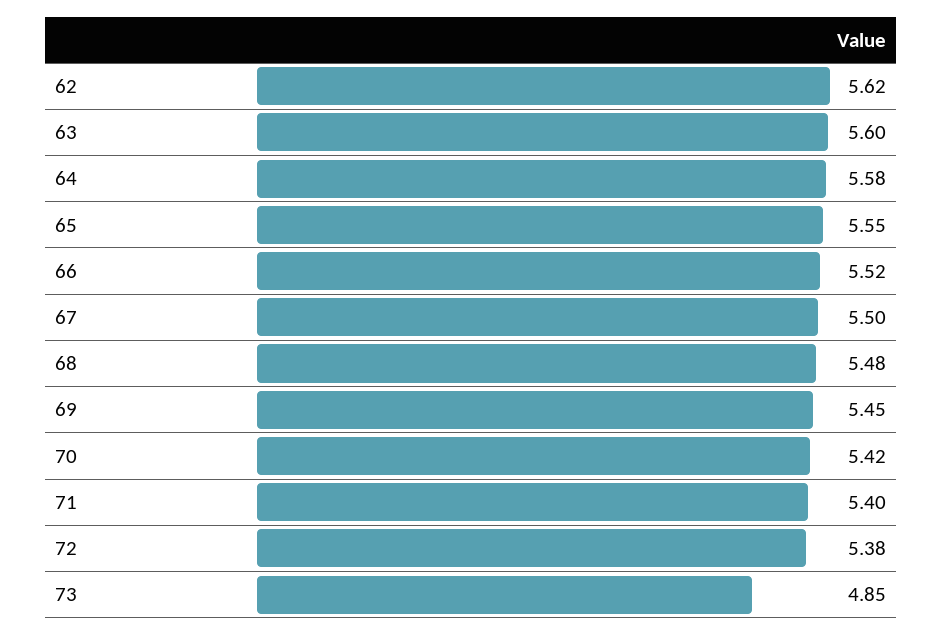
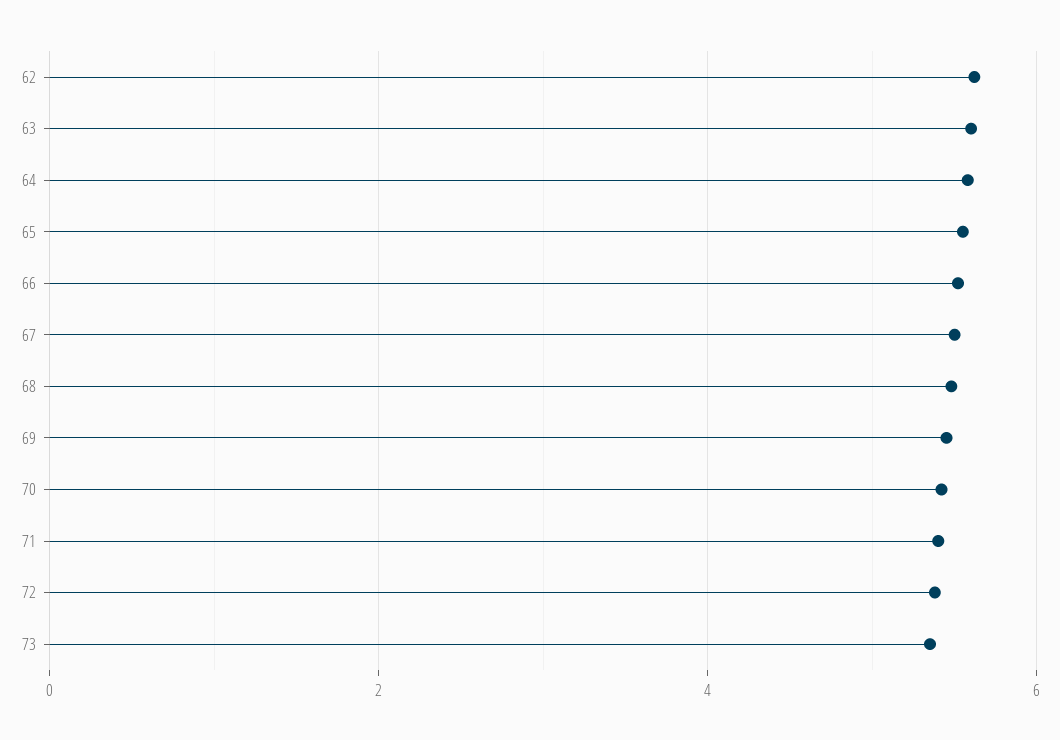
73: 4.85 -> 5.4

